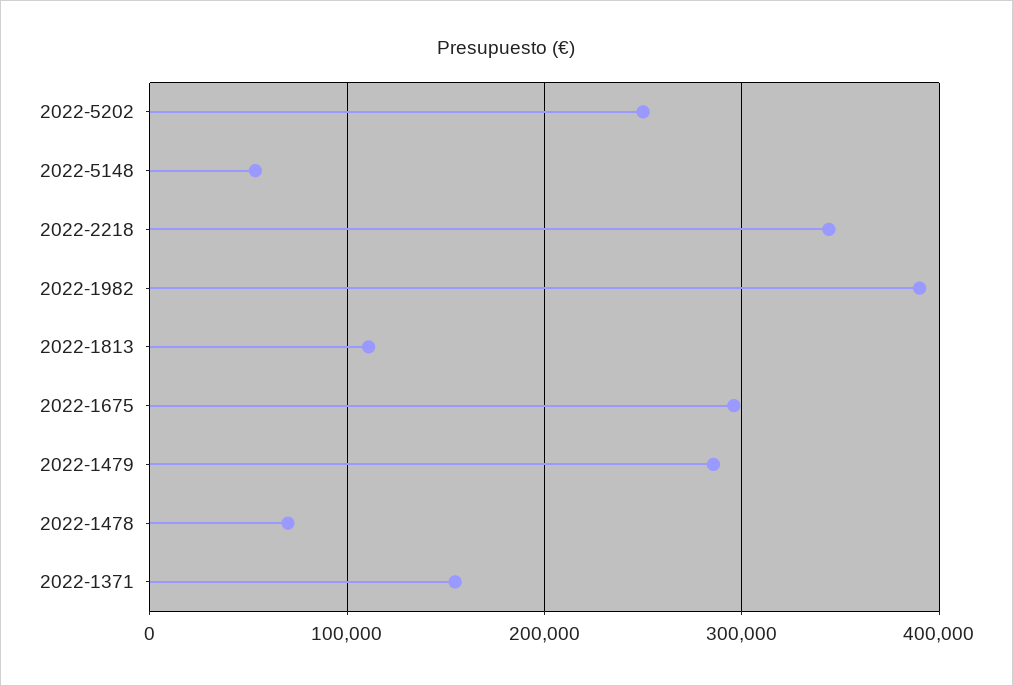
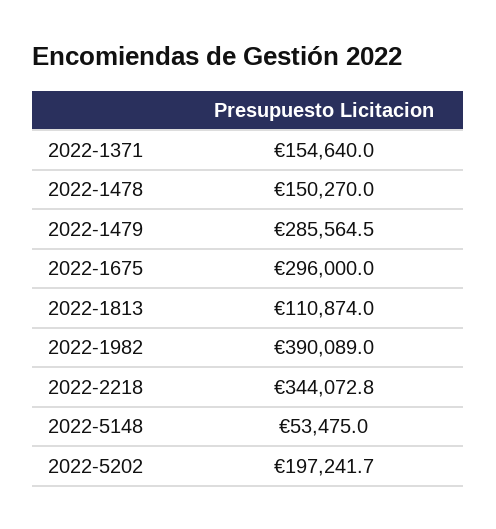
2022-5202: 250000 -> 197241.7
2022-1478: 70000 -> 150270

